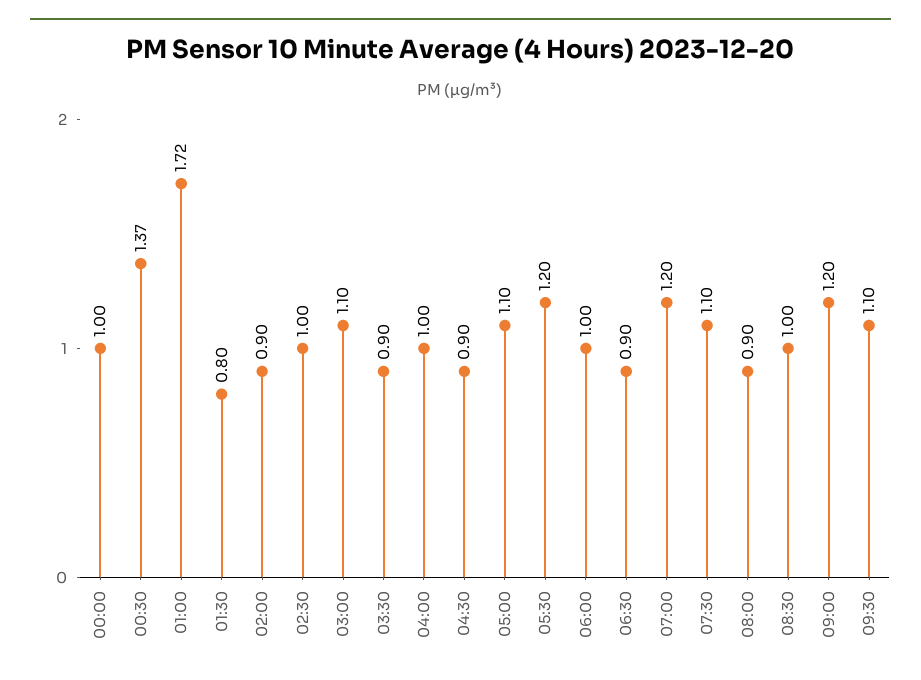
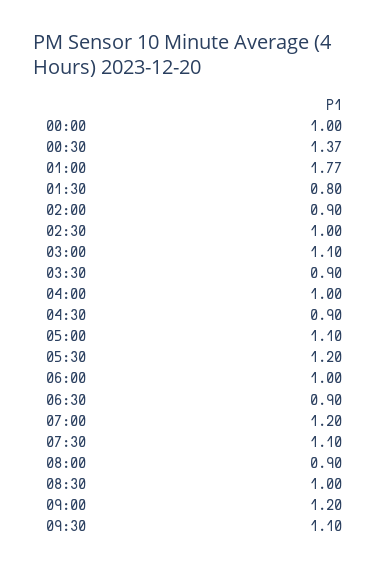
01:00: 1.72 -> 1.77

